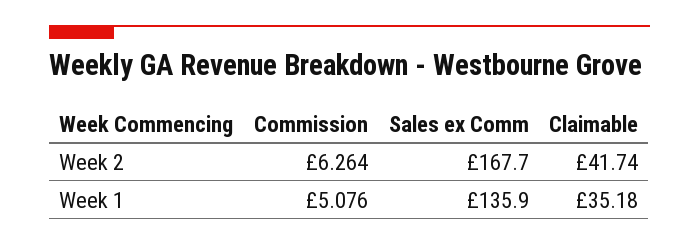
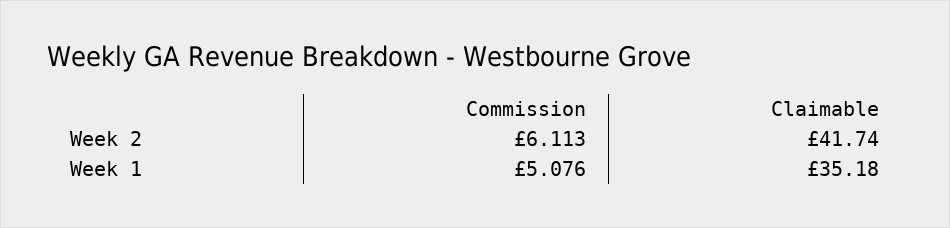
Commission, Week 2: 6.264 -> 6.113
Sales ex Comm, Week 2: 167.7 -> none
Sales ex Comm, Week 1: 135.9 -> none

